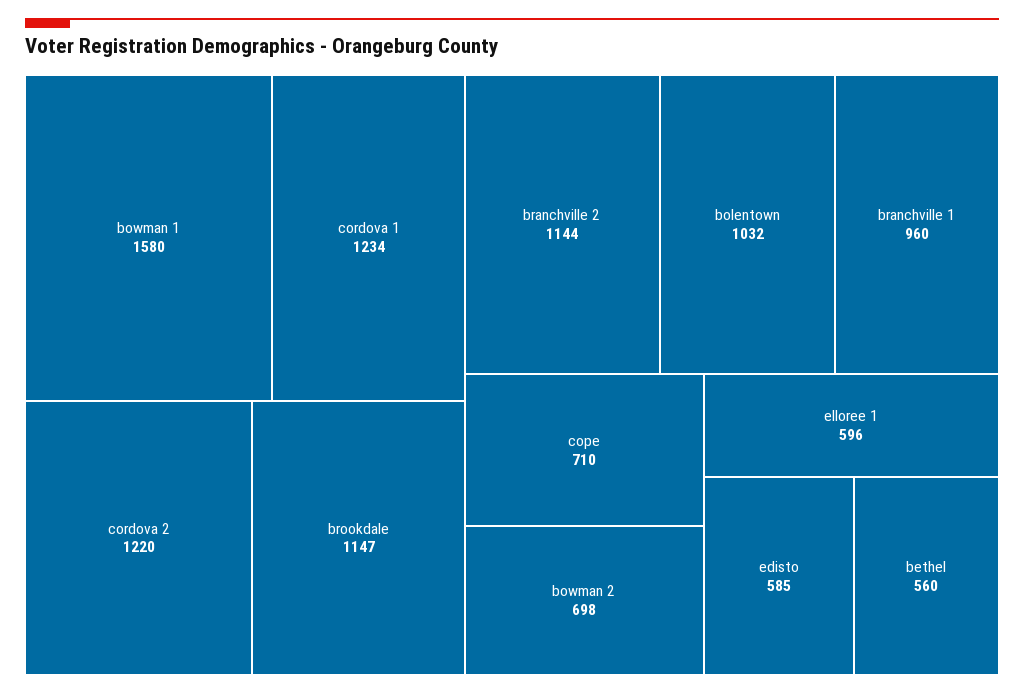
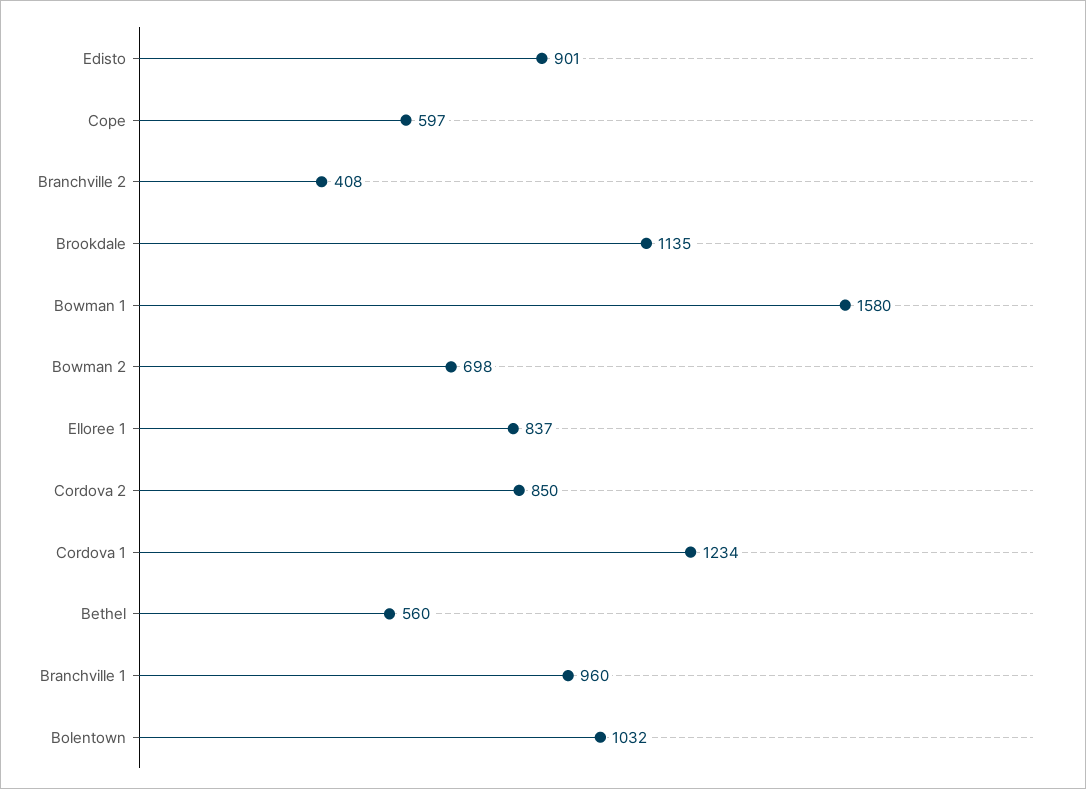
cordova 2: 1220 -> 850
brookdale: 1147 -> 1135
branchville 2: 1144 -> 408
cope: 710 -> 597
elloree 1: 596 -> 837
edisto: 585 -> 901

